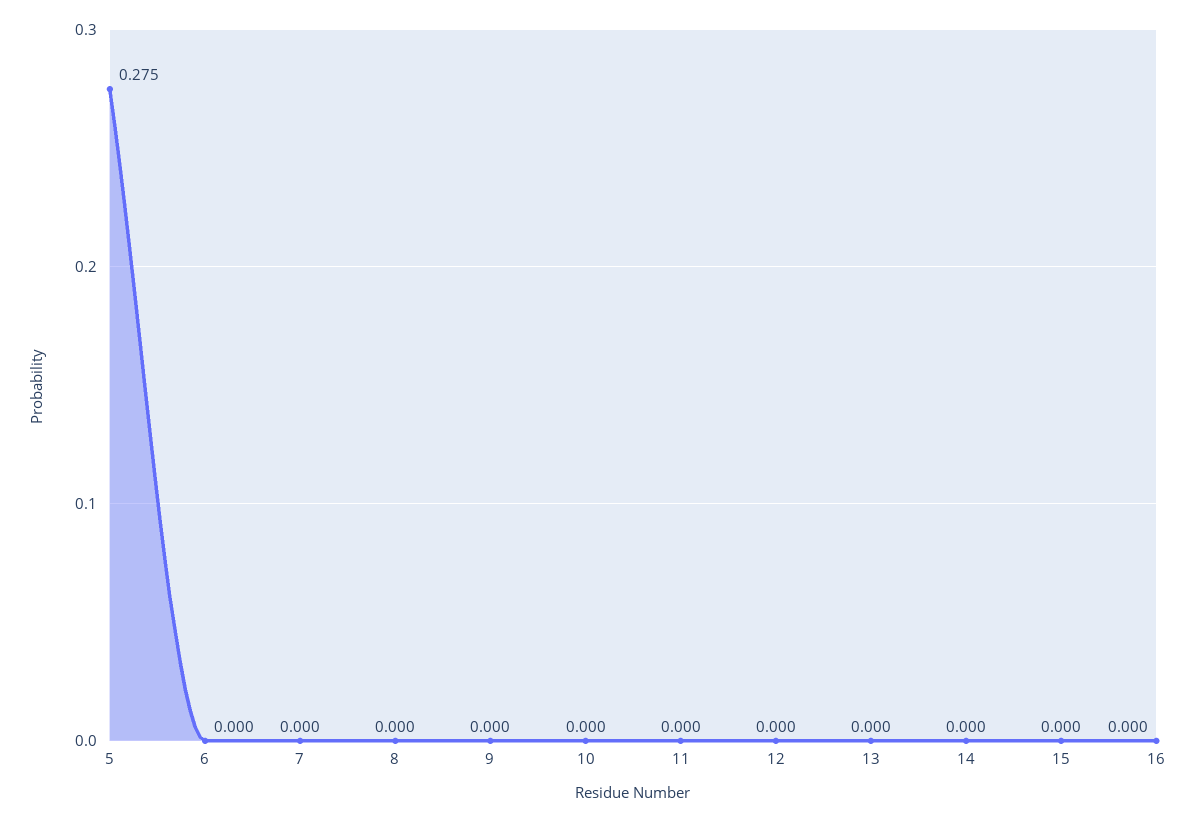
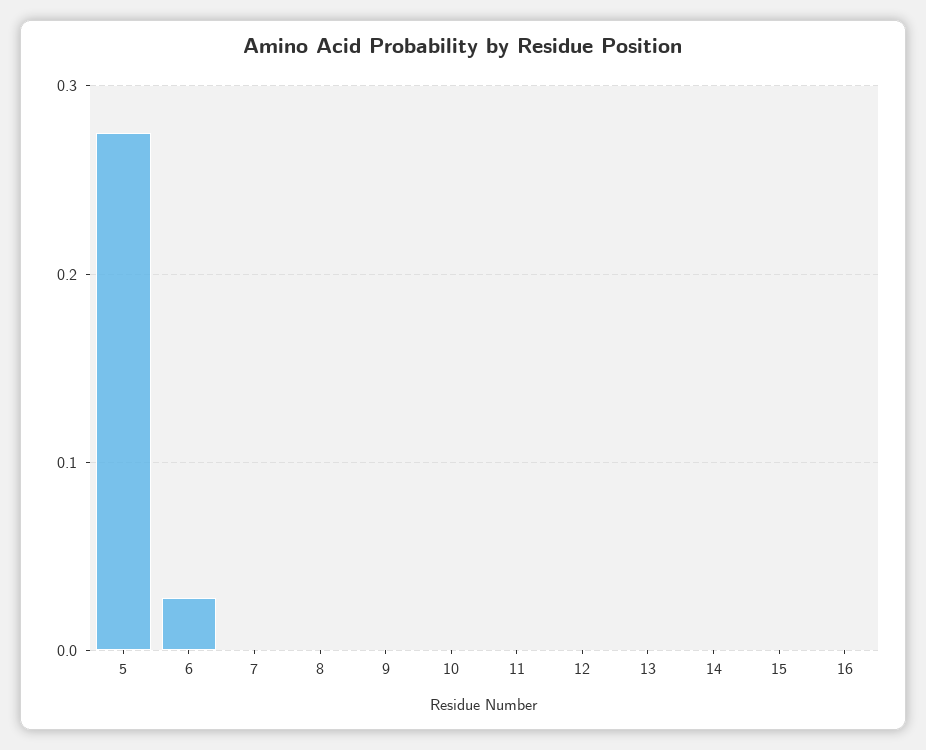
6: 0 -> 0.03

